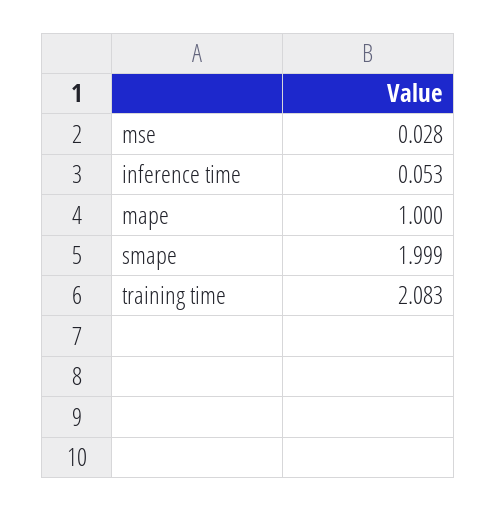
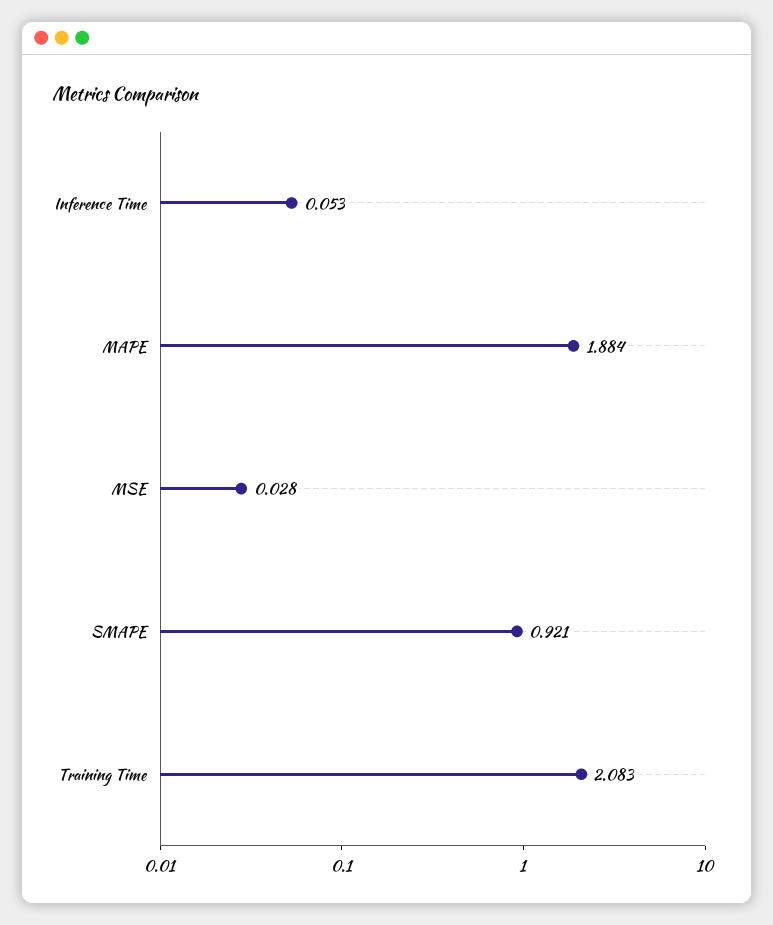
mape: 1 -> 1.884
smape: 1.999 -> 0.921

